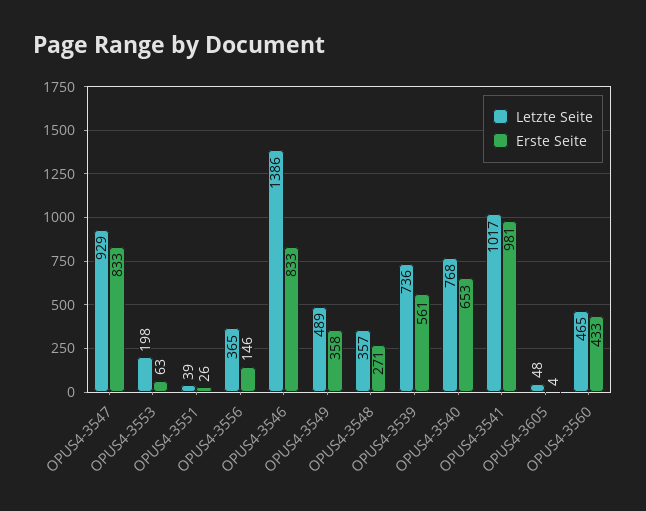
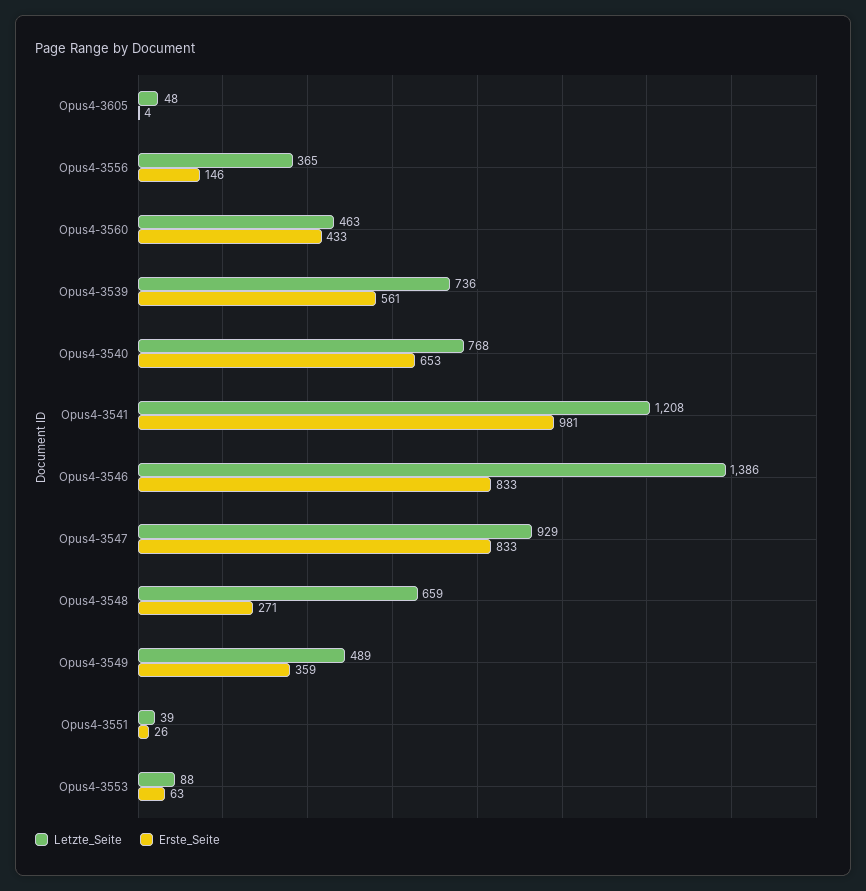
Letzte Seite, OPUS4-3553: 198 -> 88
Erste Seite, OPUS4-3549: 358 -> 359
Letzte Seite, OPUS4-3548: 357 -> 659
Letzte Seite, OPUS4-3541: 1017 -> 1208
Letzte Seite, OPUS4-3560: 465 -> 463

